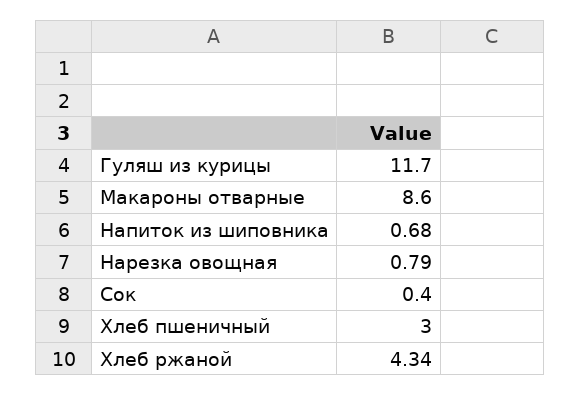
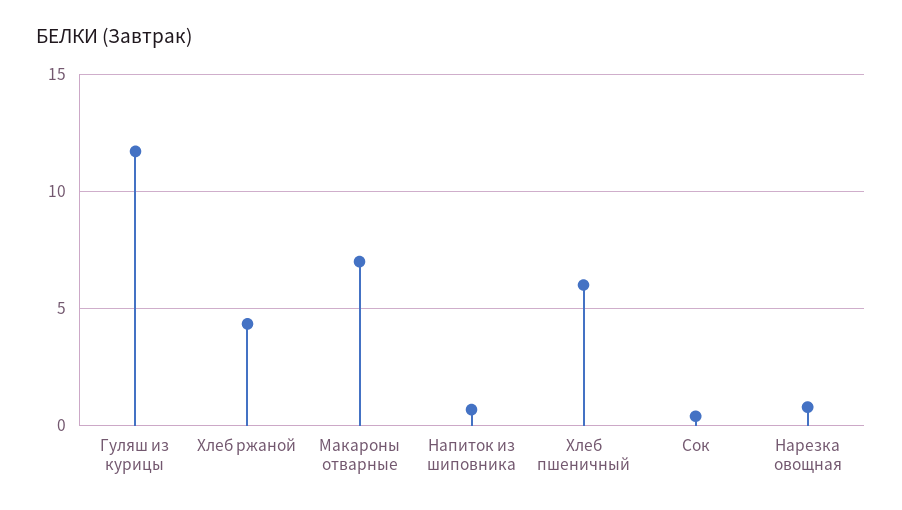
Макароны отварные: 8.6 -> 7
Хлеб пшеничный: 3 -> 6

